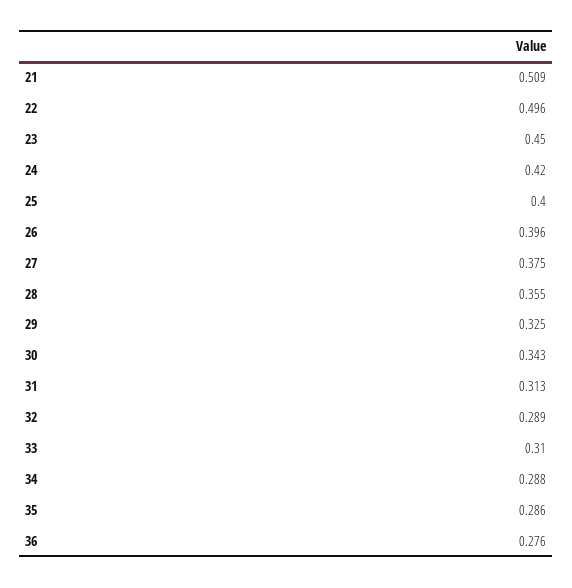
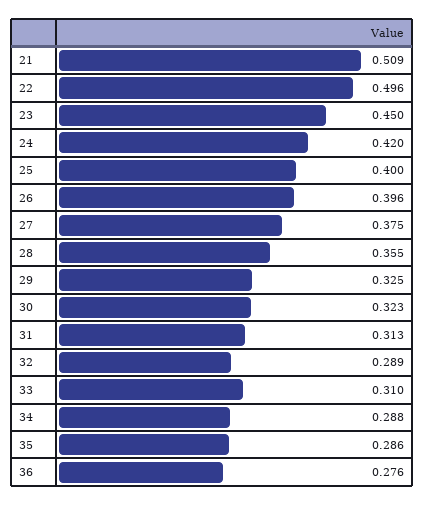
30: 0.343 -> 0.323

